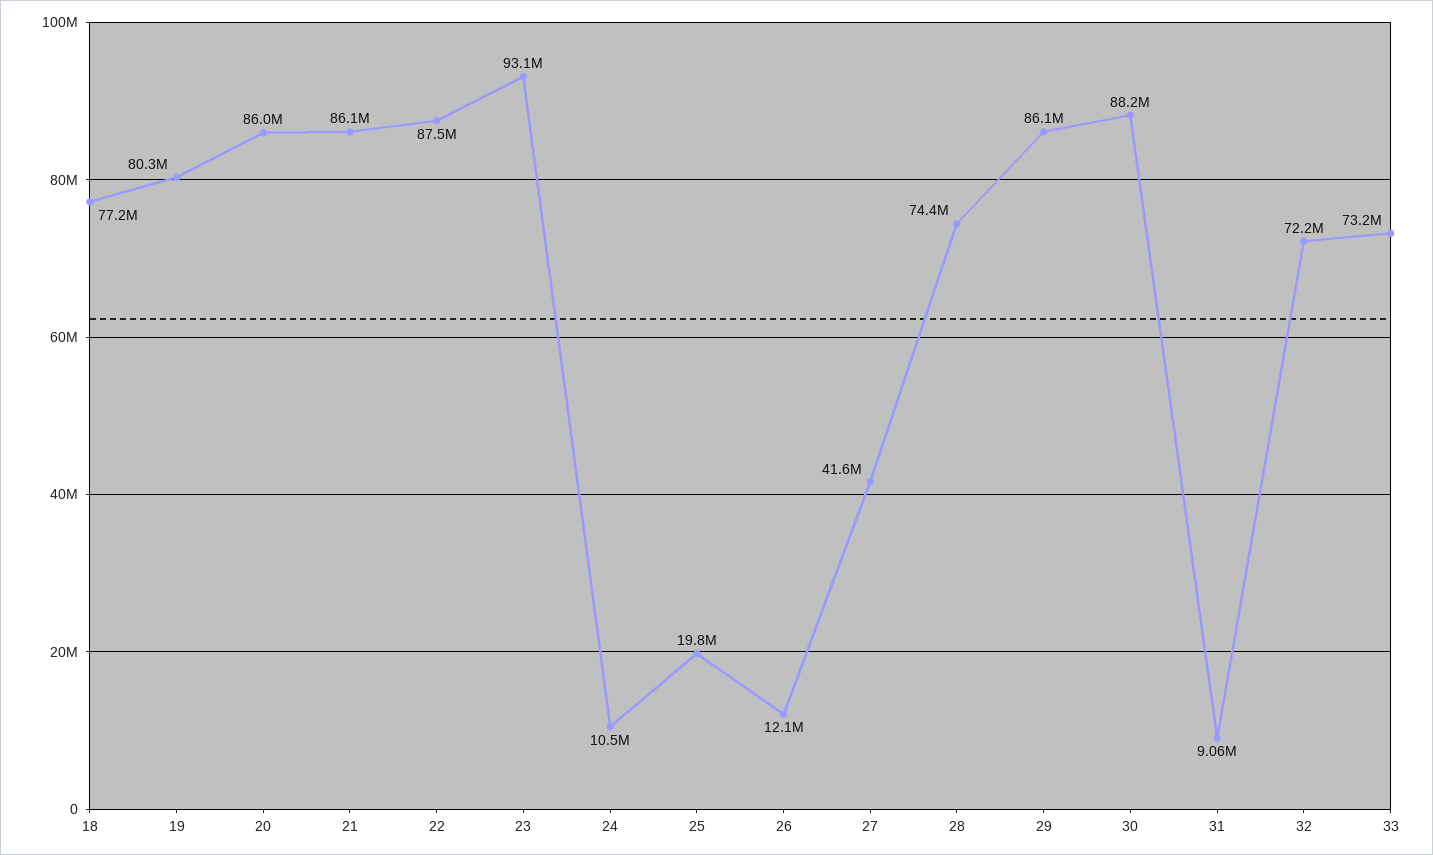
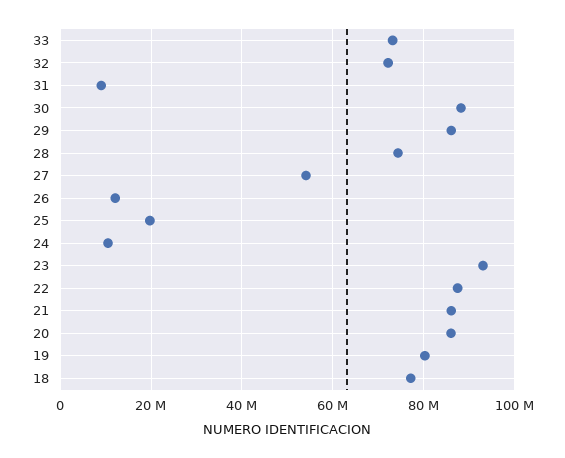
27: 41600000 -> 54000000

